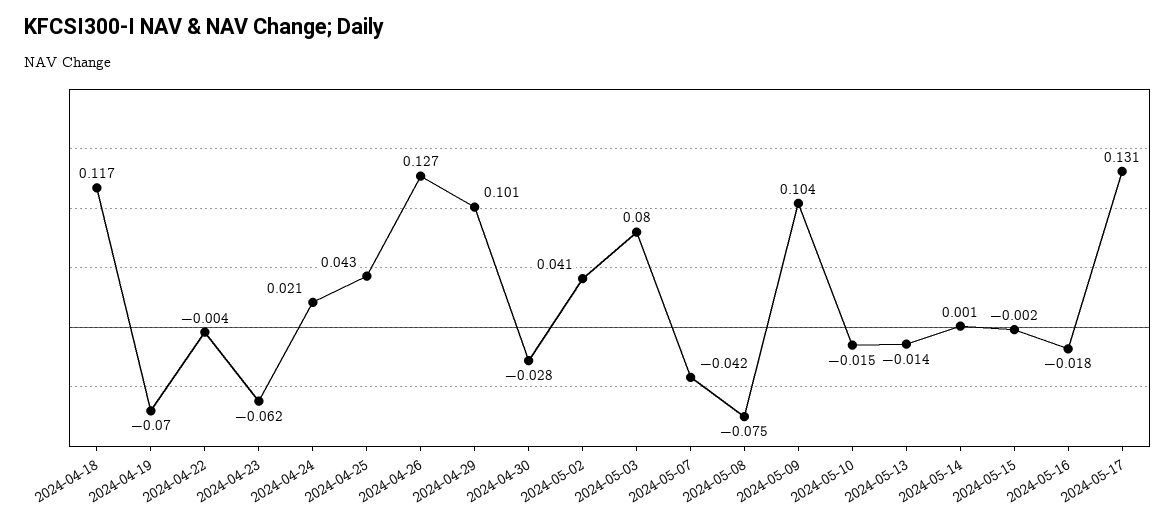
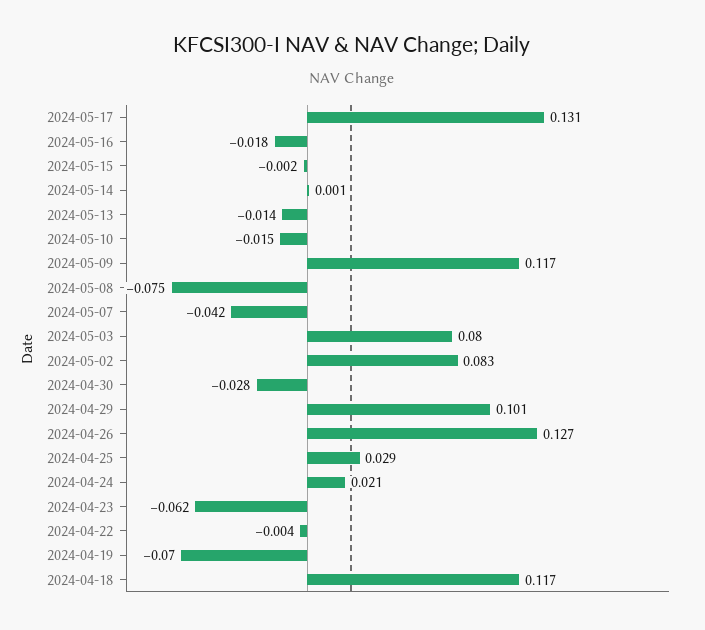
2024-04-25: 0.043 -> 0.029
2024-05-02: 0.041 -> 0.083
2024-05-09: 0.104 -> 0.117

